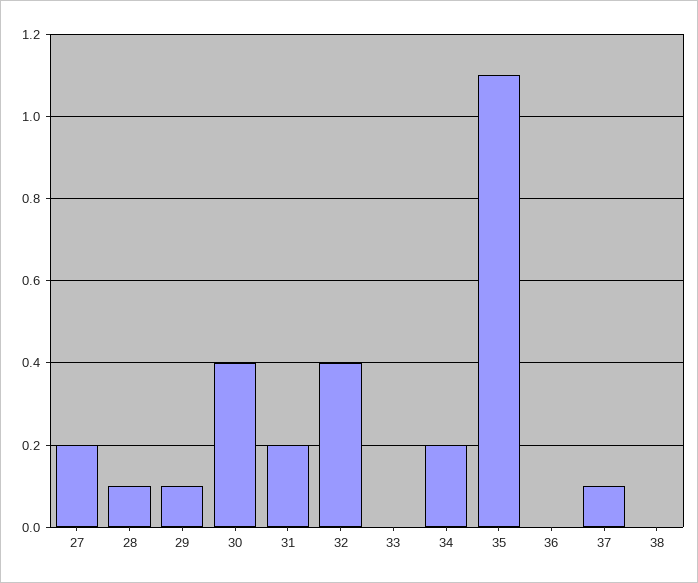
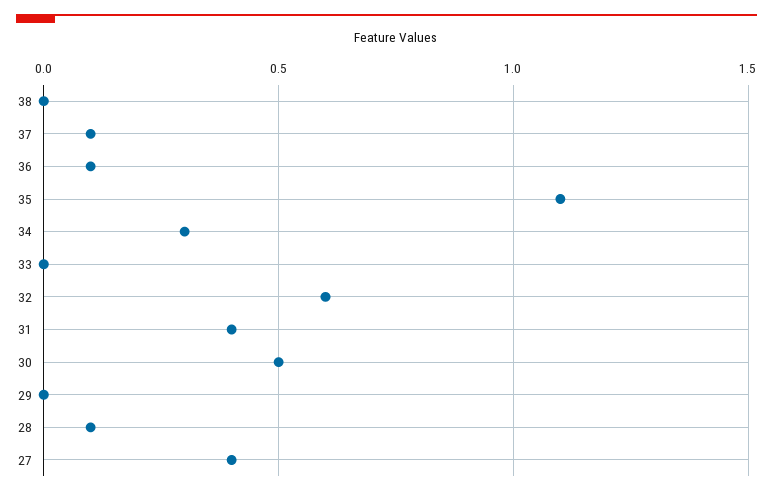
27: 0.2 -> 0.4
29: 0.1 -> 0
30: 0.4 -> 0.5
31: 0.2 -> 0.4
32: 0.4 -> 0.6
34: 0.2 -> 0.3
36: 0 -> 0.1

